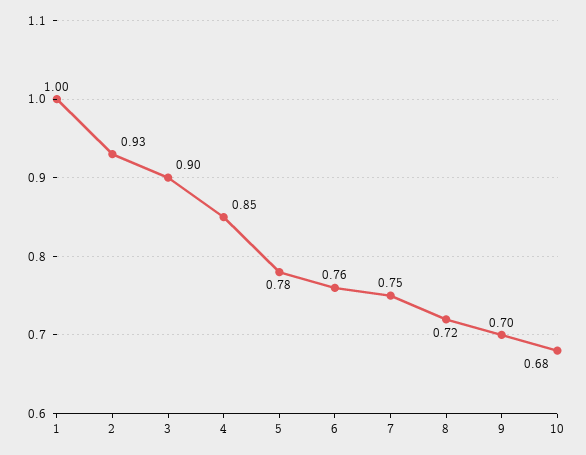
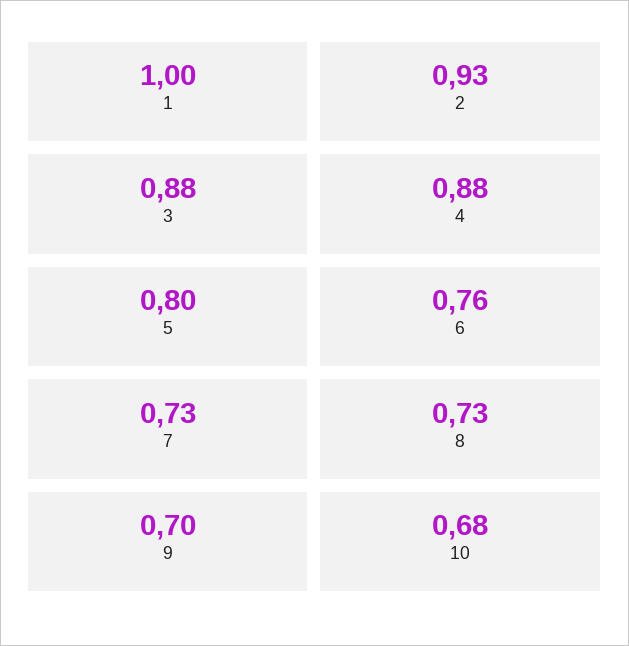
3: 0.9 -> 0.88
4: 0.85 -> 0.88
5: 0.78 -> 0.8
7: 0.75 -> 0.73
8: 0.72 -> 0.73

